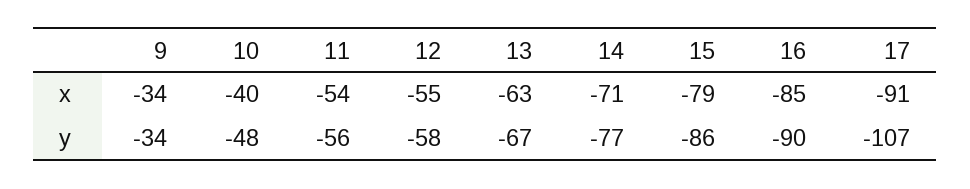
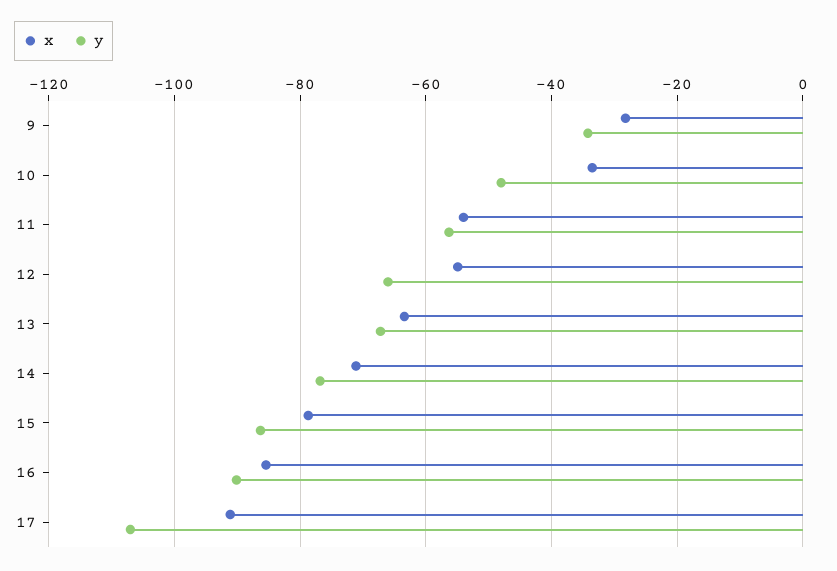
x, 9: -34 -> -28
x, 10: -40 -> -34
y, 12: -58 -> -66

